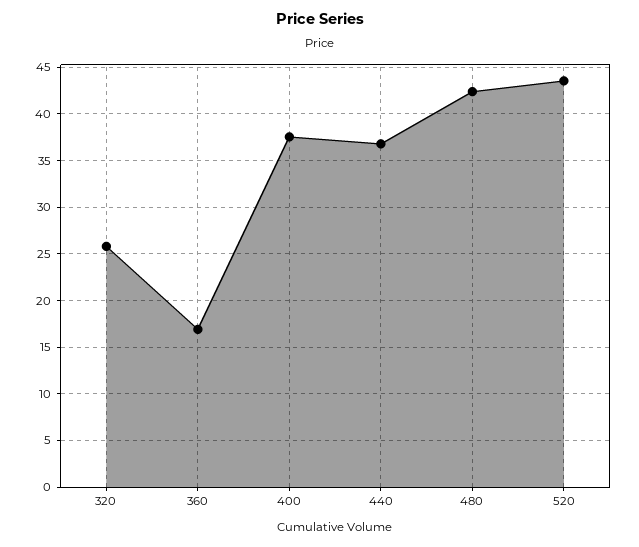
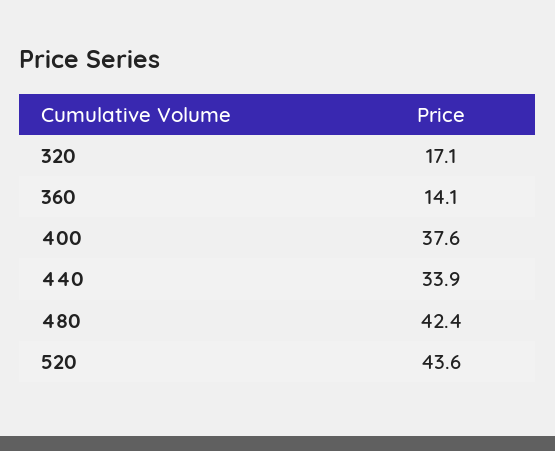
320: 26 -> 17.1
360: 17 -> 14.1
440: 37 -> 33.9

